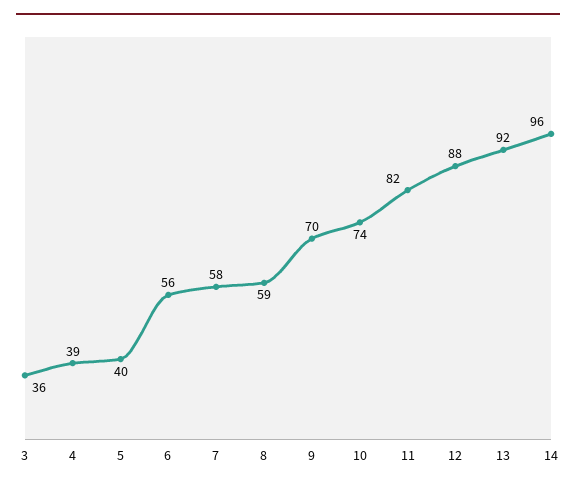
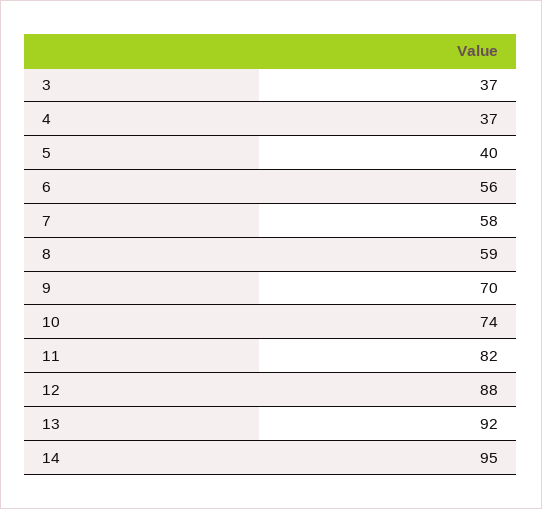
3: 36 -> 37
4: 39 -> 37
14: 96 -> 95

